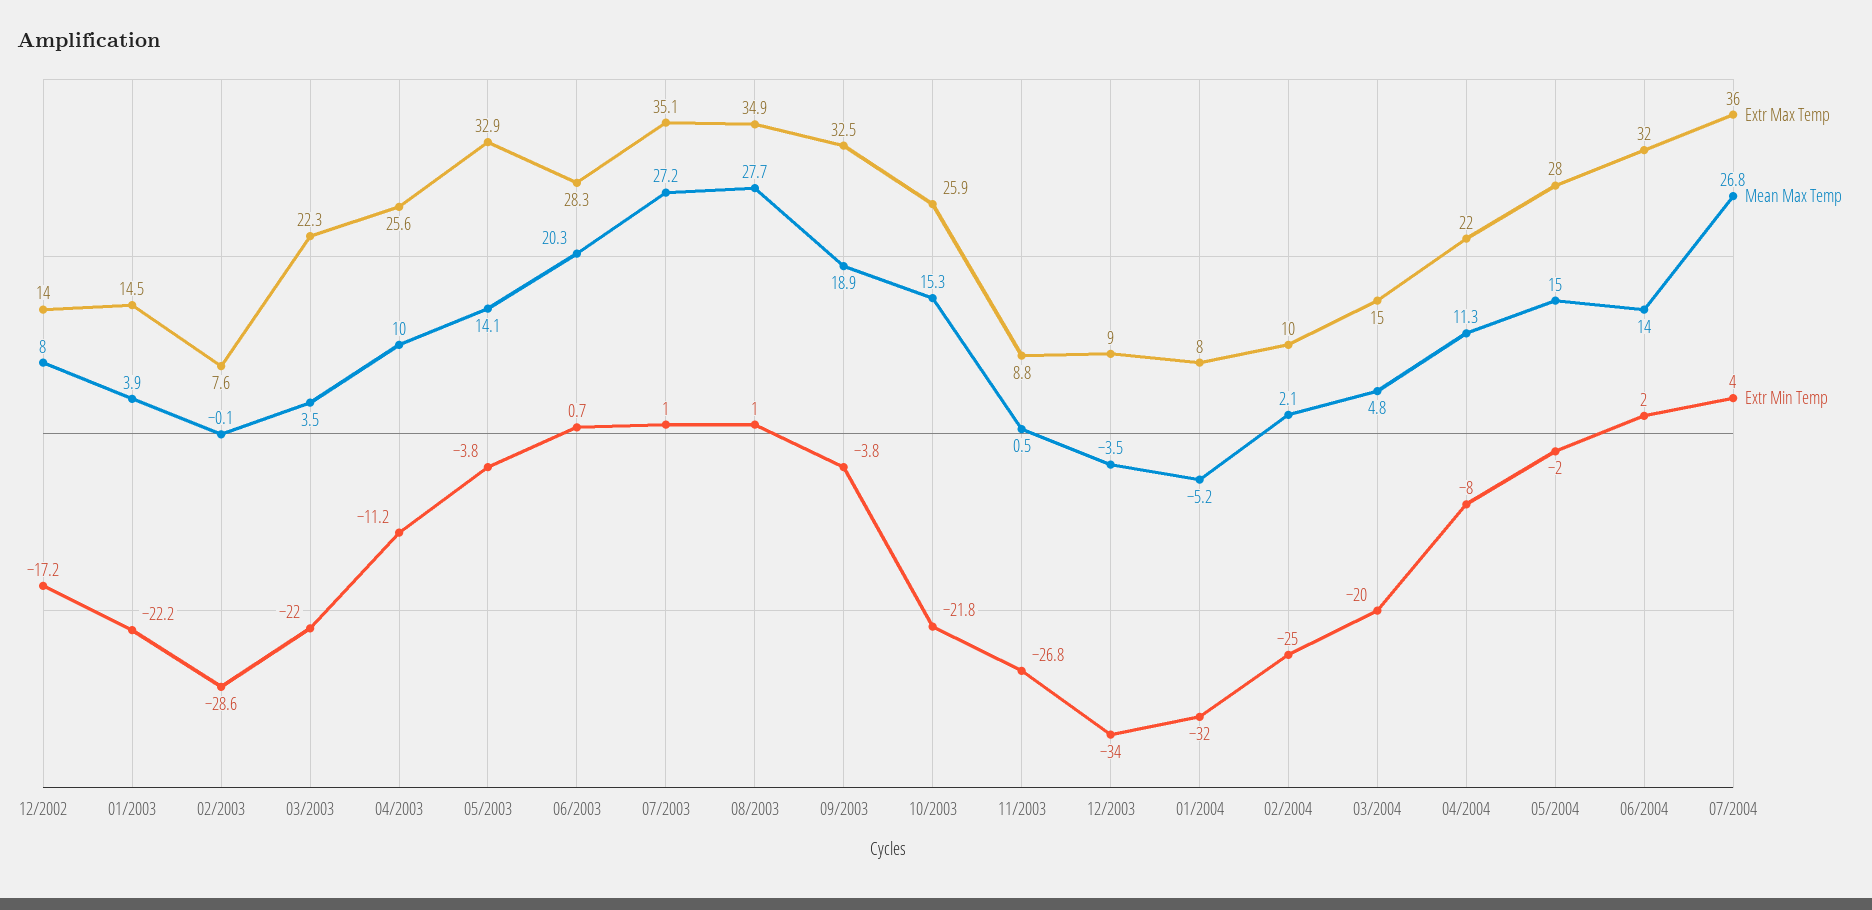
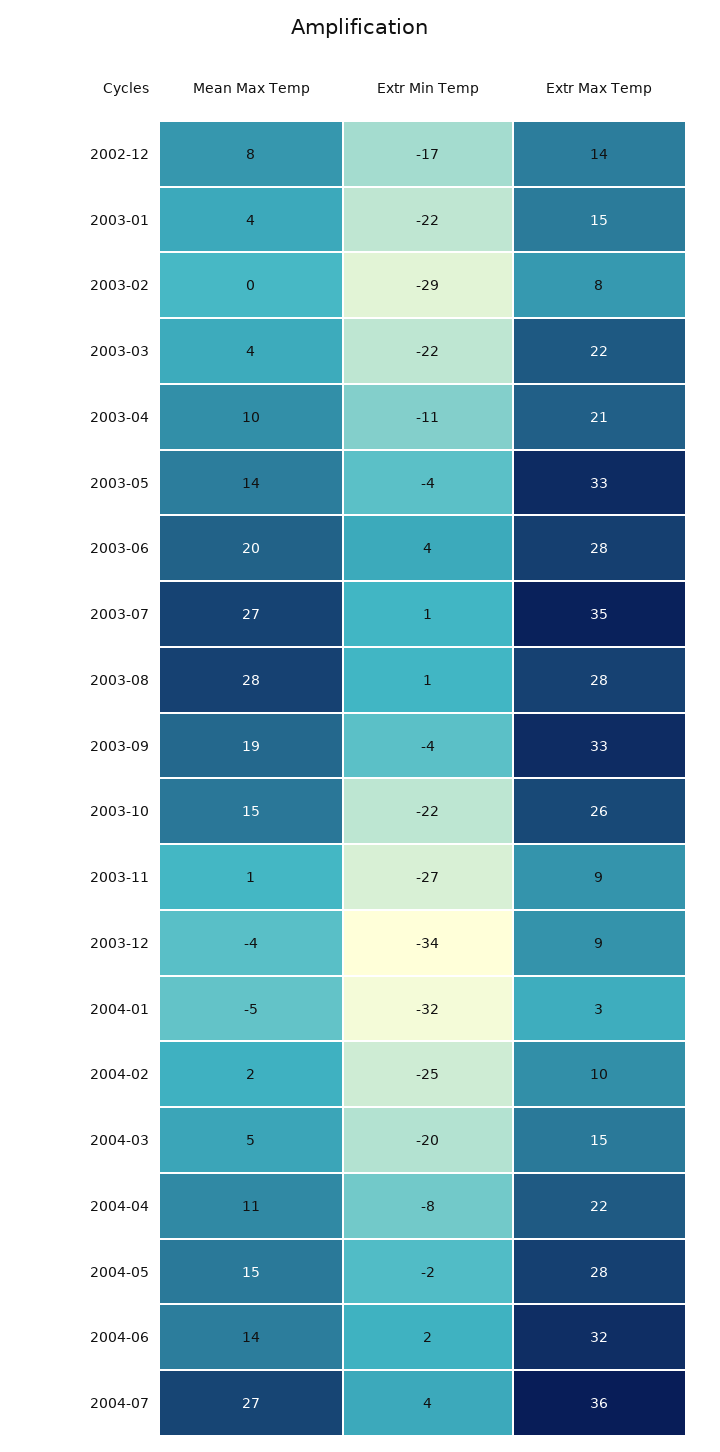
Extr Max Temp, 04/2003: 25.6 -> 21
Extr Min Temp, 06/2003: 0.7 -> 4
Extr Max Temp, 08/2003: 34.9 -> 28
Extr Max Temp, 01/2004: 8 -> 3

